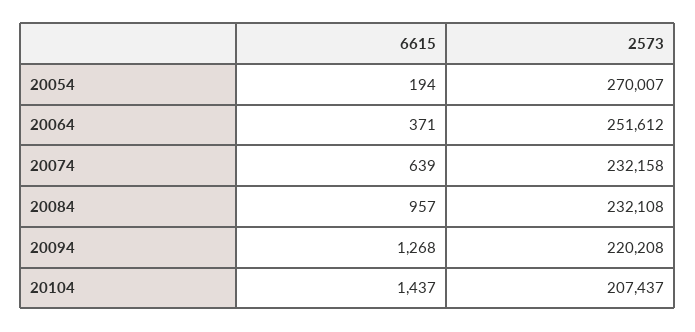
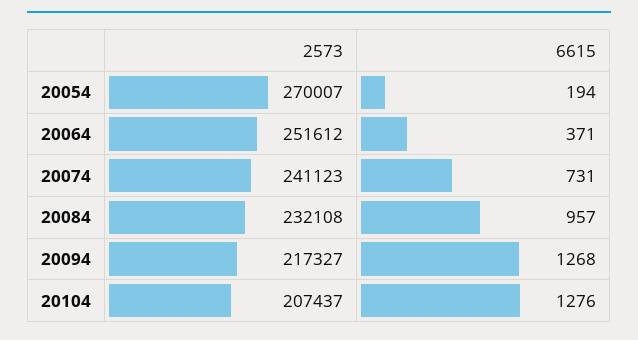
6615, 20074: 639 -> 731
2573, 20074: 232158 -> 241123
2573, 20094: 220208 -> 217327
6615, 20104: 1437 -> 1276

